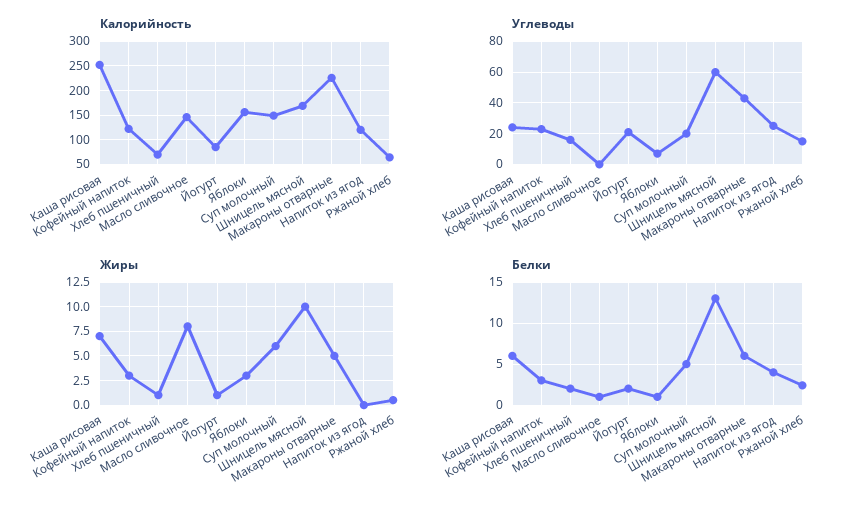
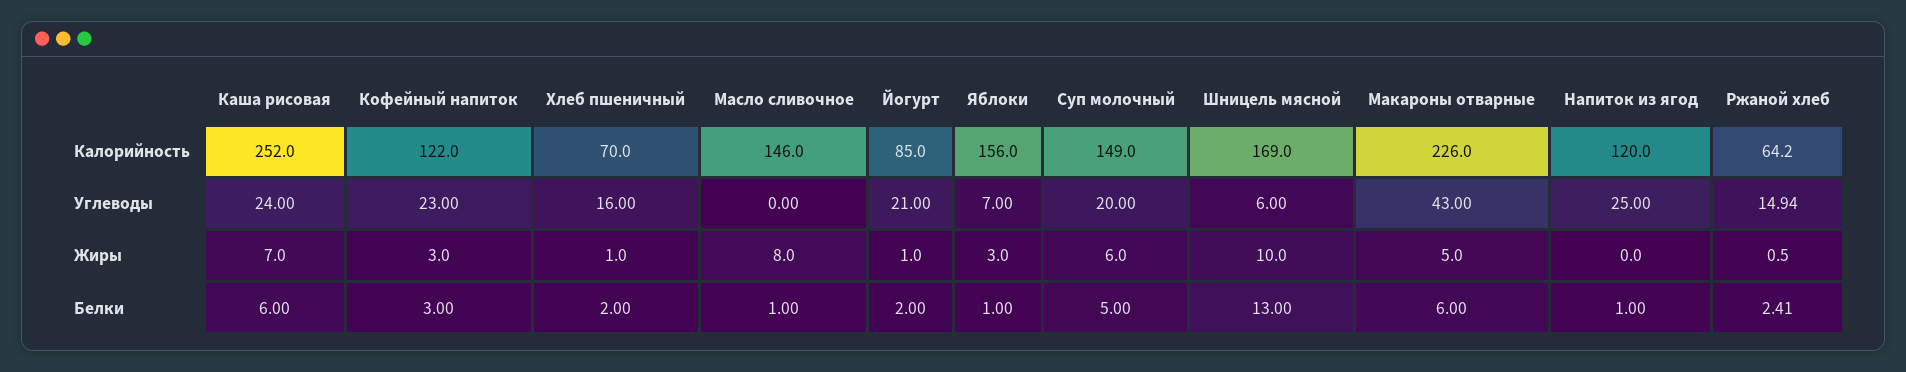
Углеводы, Шницель мясной: 60 -> 6
Белки, Напиток из ягод: 4 -> 1

